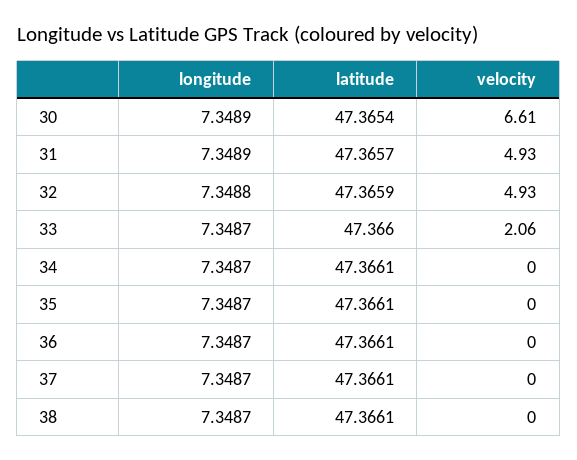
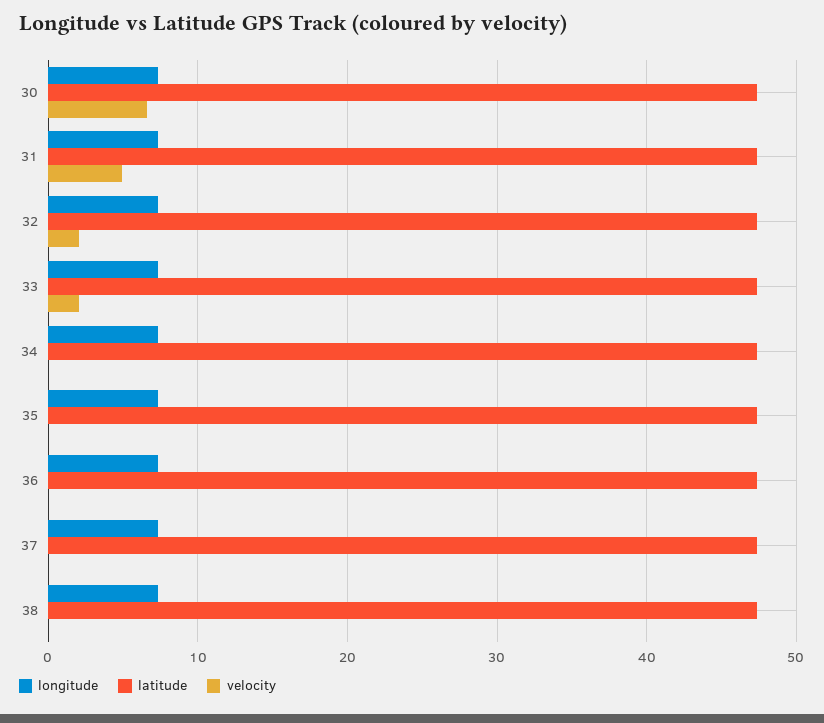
velocity, 32: 4.93 -> 2

